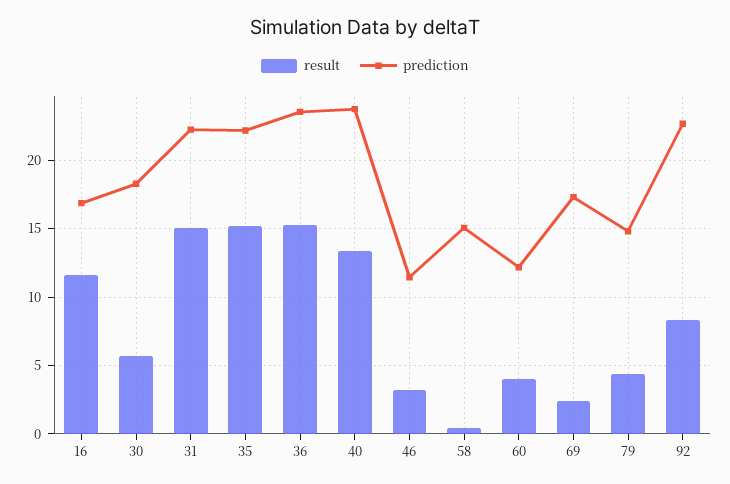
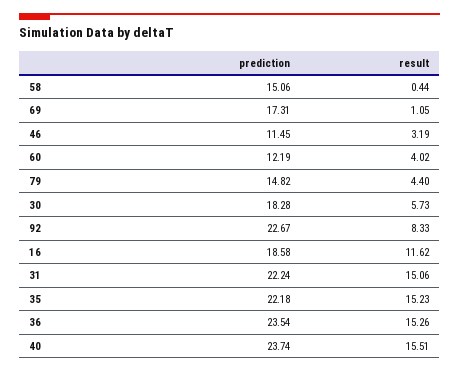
prediction, 16: 17 -> 18.58
result, 40: 13.5 -> 15.51
result, 69: 2.5 -> 1.05

